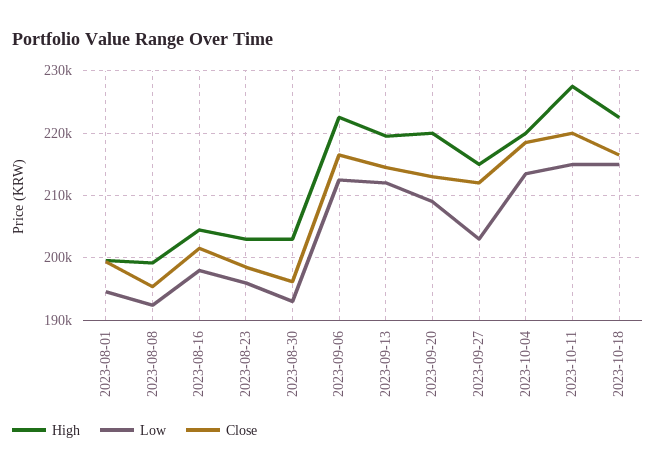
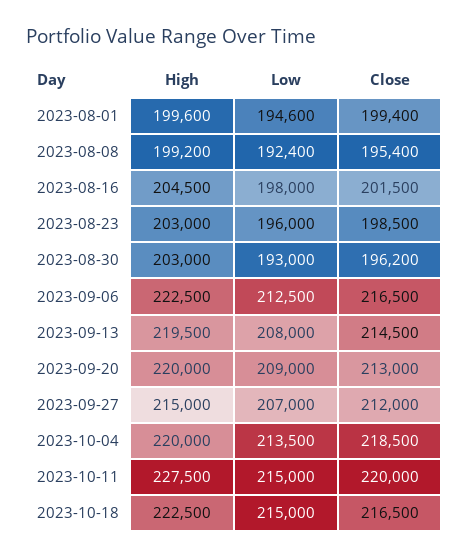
Low, 2023-09-13: 212000 -> 208000
Low, 2023-09-27: 203000 -> 207000

